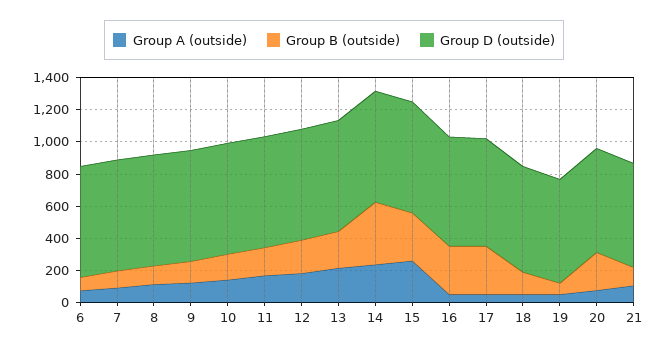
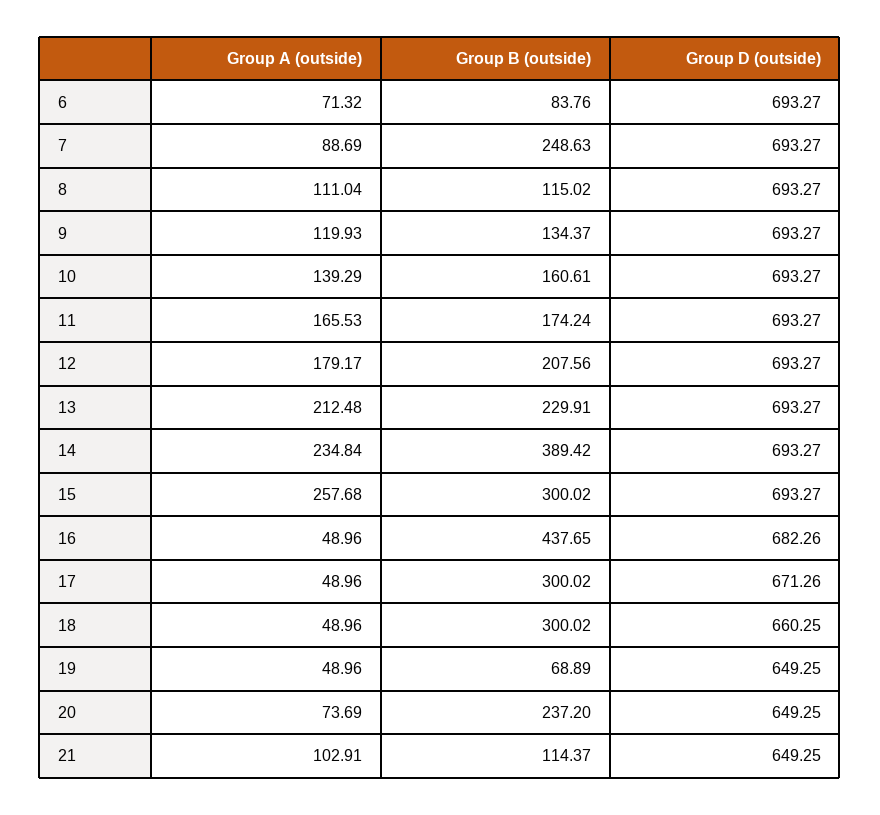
Group B (outside), 7: 100 -> 248.63
Group B (outside), 16: 300 -> 437.65
Group B (outside), 18: 150 -> 300.02

